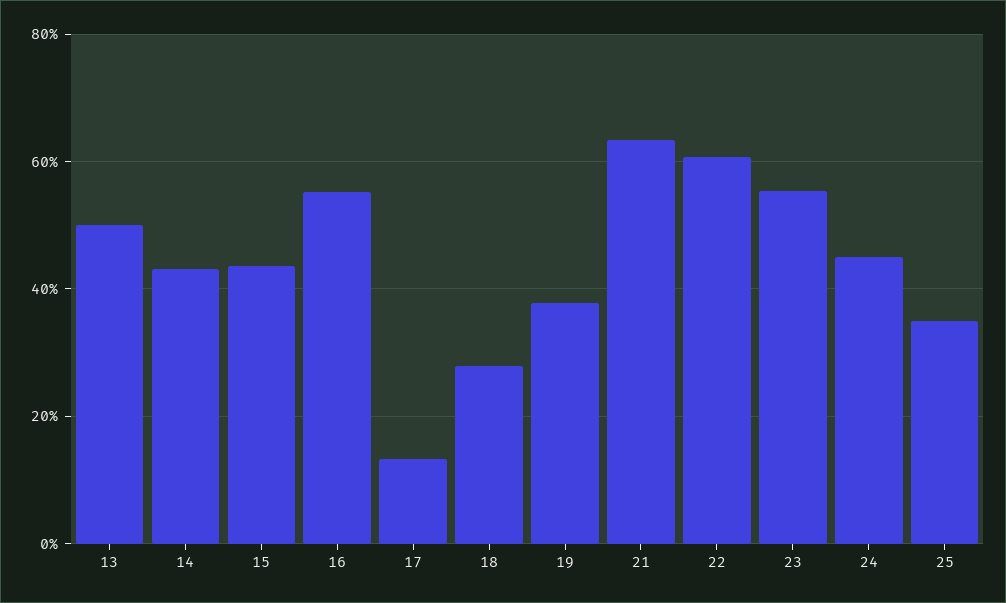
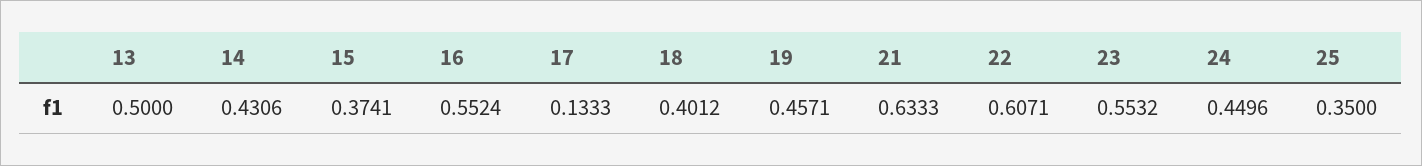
15: 0.44 -> 0.3741
18: 0.28 -> 0.4012
19: 0.38 -> 0.4571

